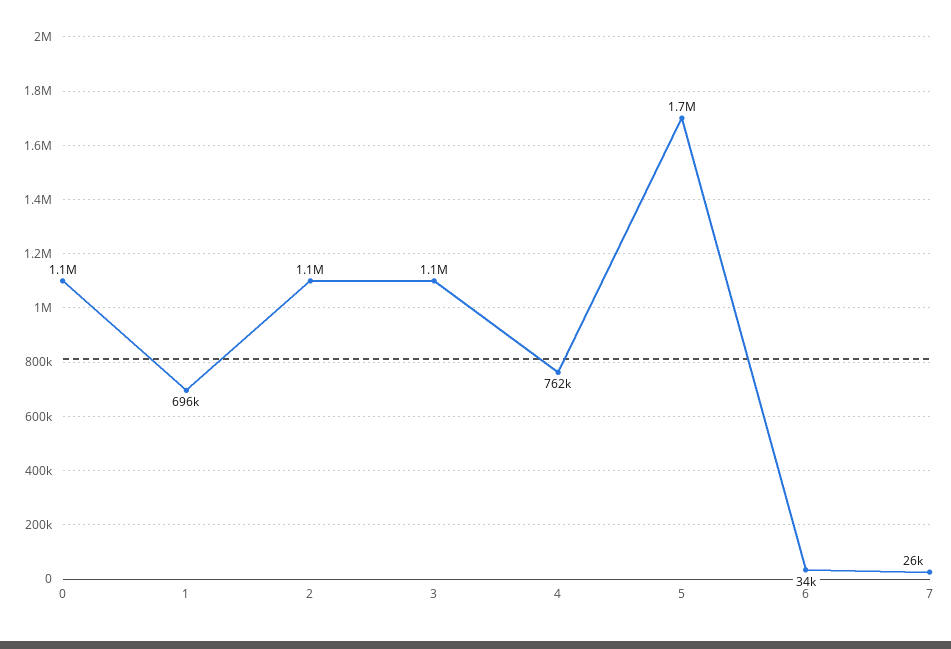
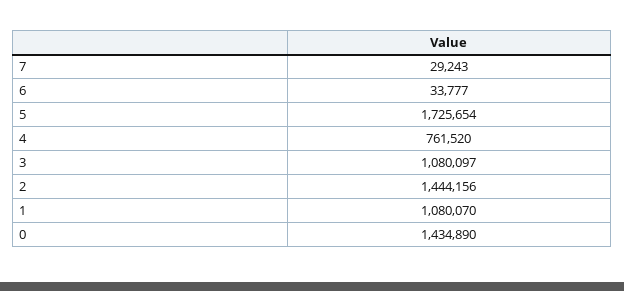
0: 1100000 -> 1434890
1: 696000 -> 1080070
2: 1100000 -> 1444156
7: 26000 -> 29243

